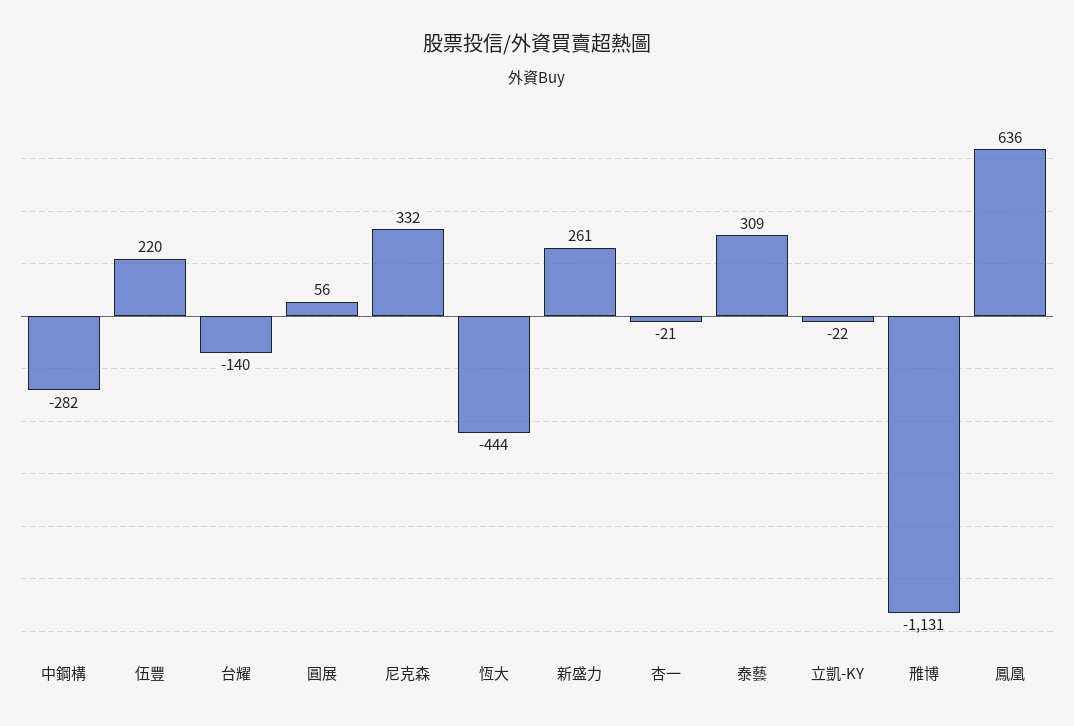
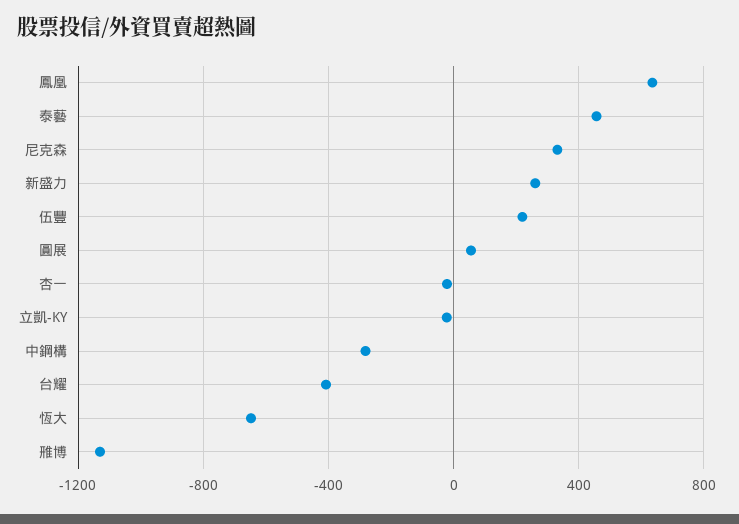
台耀: -140 -> -400
恆大: -444 -> -650
泰藝: 309 -> 450

